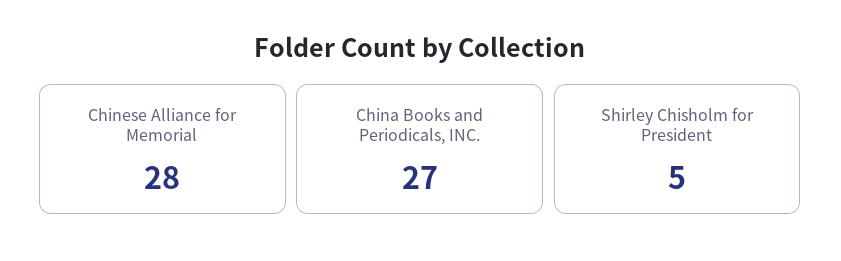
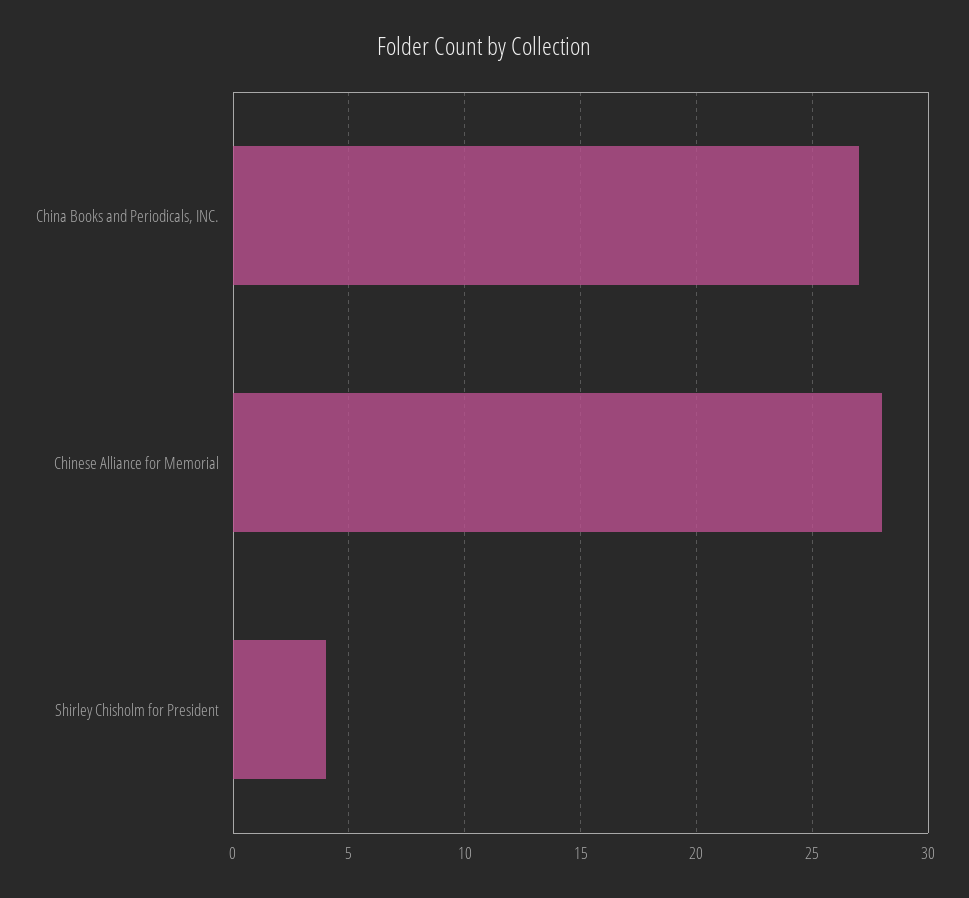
Shirley Chisholm for President: 5 -> 4

